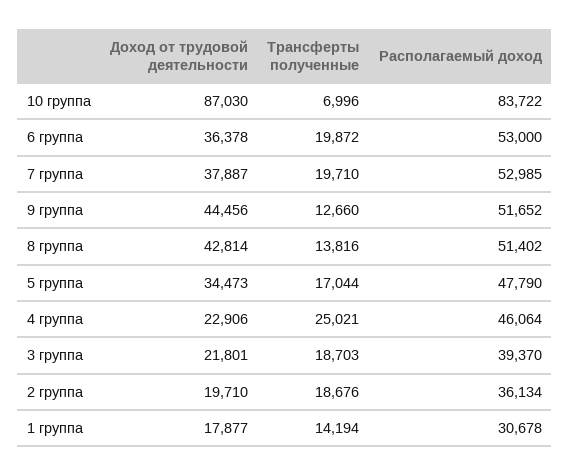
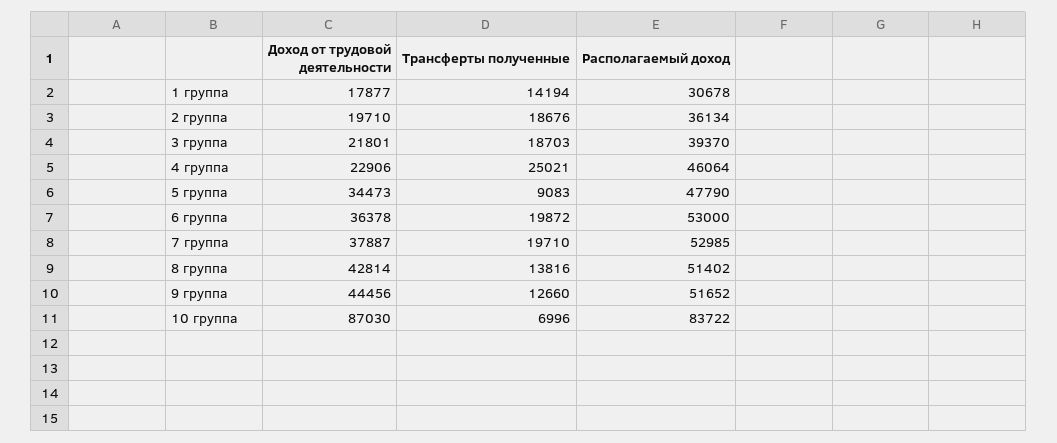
Трансферты полученные, 5 группа: 17044 -> 9083

